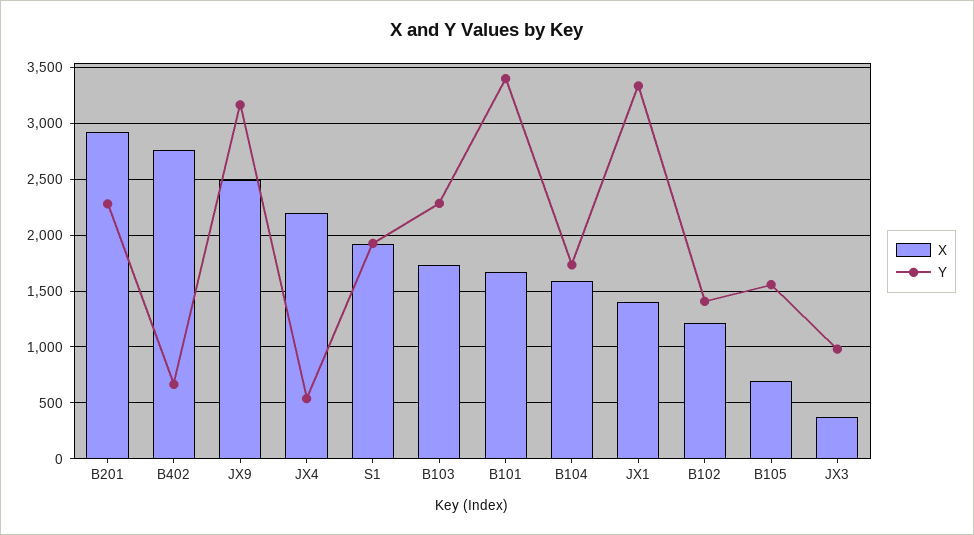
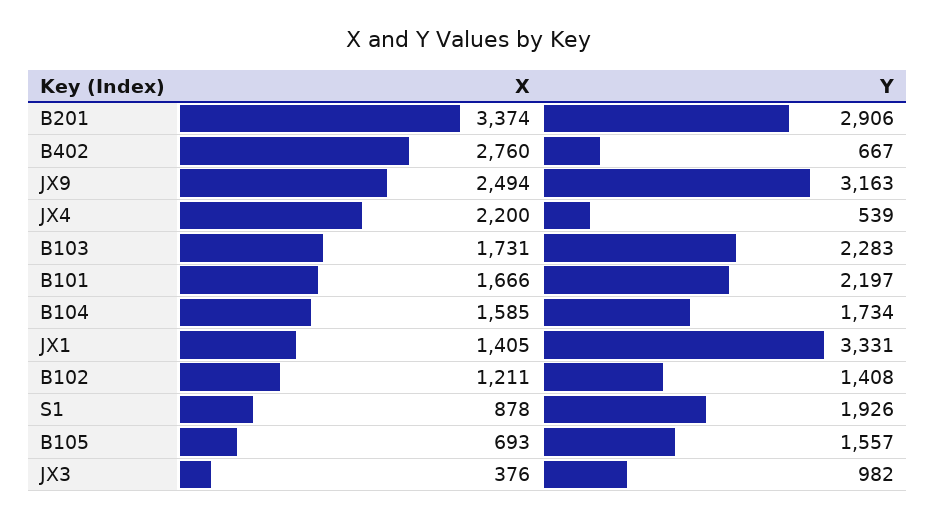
X, B201: 2900 -> 3374
Y, B201: 2300 -> 2906
X, S1: 1900 -> 878
Y, B101: 3400 -> 2197

